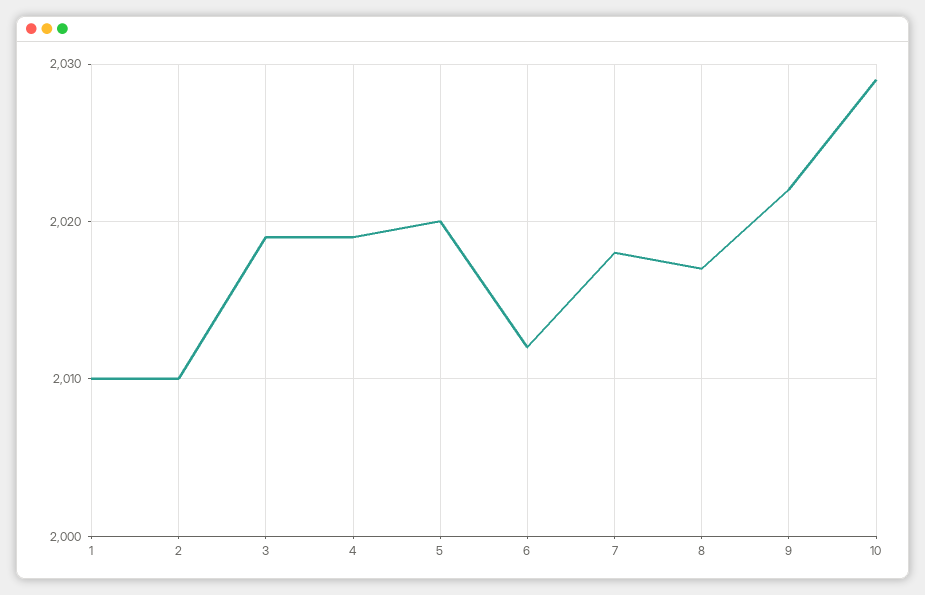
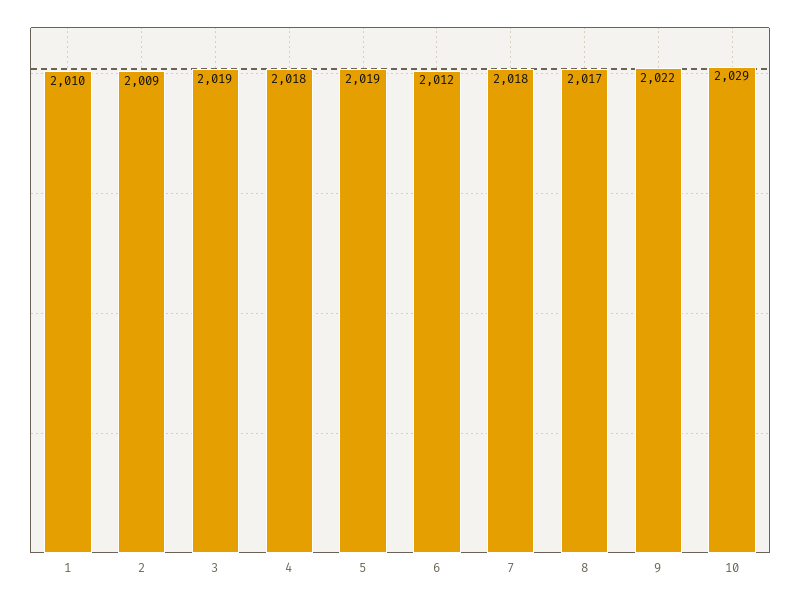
2: 2010 -> 2009
4: 2019 -> 2018
5: 2020 -> 2019

